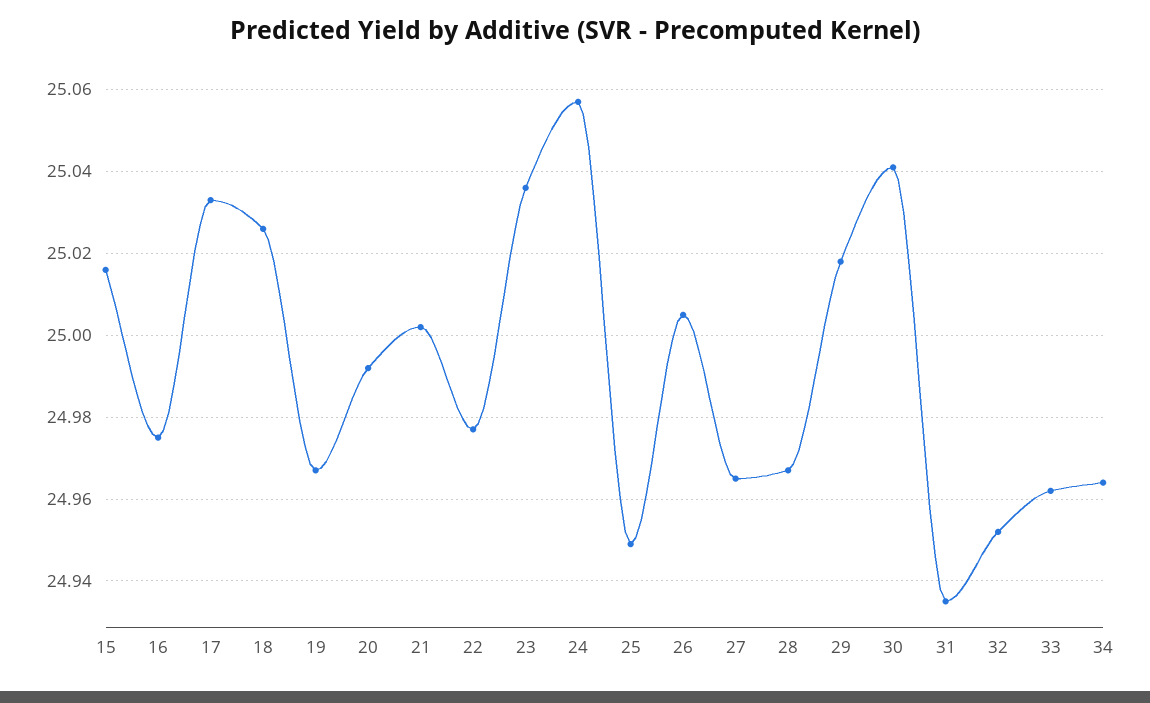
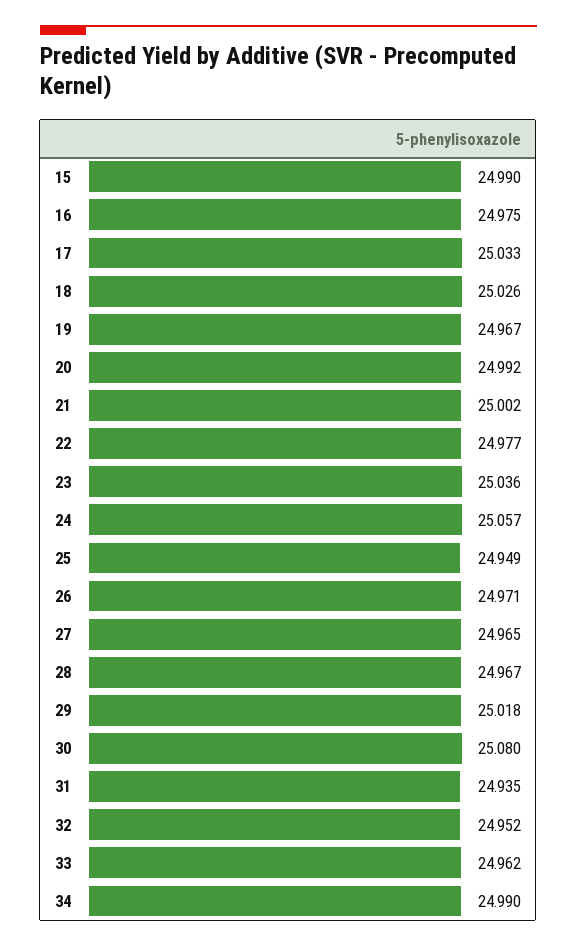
15: 25.015 -> 24.99
26: 25.005 -> 24.971
30: 25.04 -> 25.08
34: 24.965 -> 24.99

